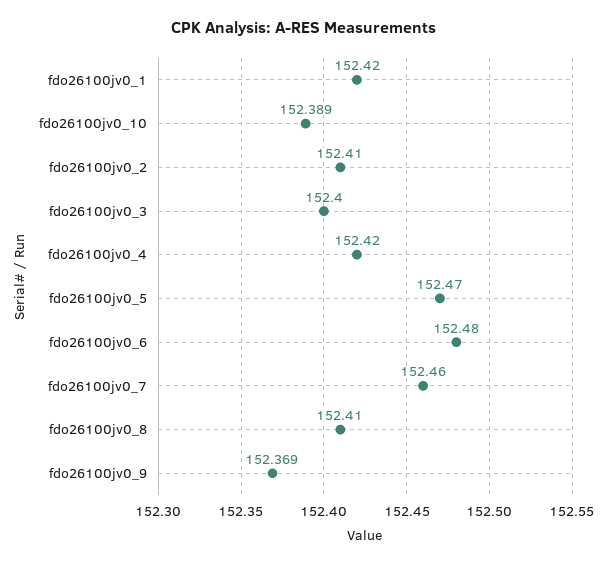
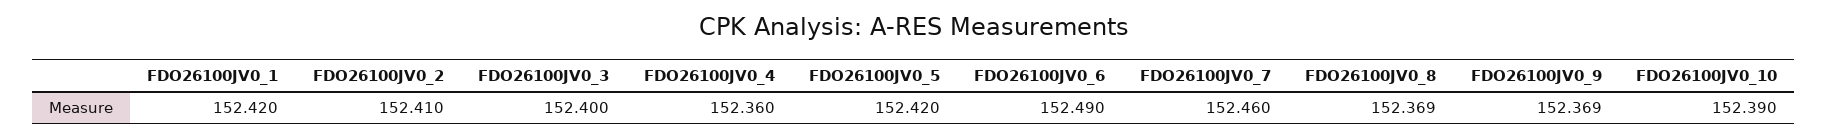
fdo26100jv0_10: 152.389 -> 152.39
fdo26100jv0_4: 152.42 -> 152.36
fdo26100jv0_5: 152.47 -> 152.42
fdo26100jv0_6: 152.48 -> 152.49
fdo26100jv0_8: 152.41 -> 152.369

